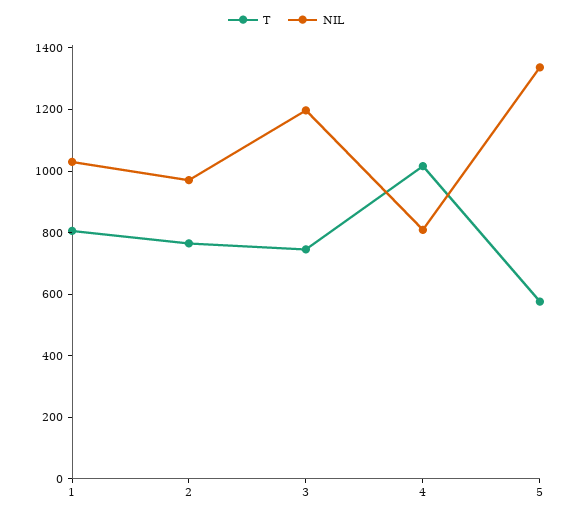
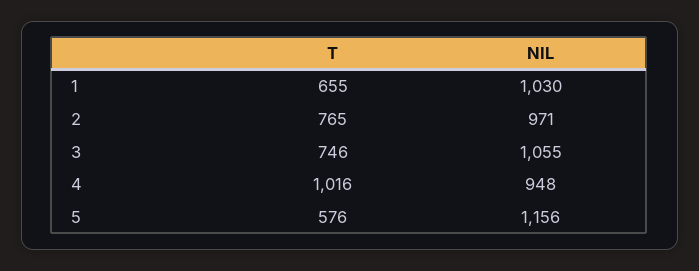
T, 1: 800 -> 655
NIL, 3: 1200 -> 1055
NIL, 4: 800 -> 948
NIL, 5: 1350 -> 1156

